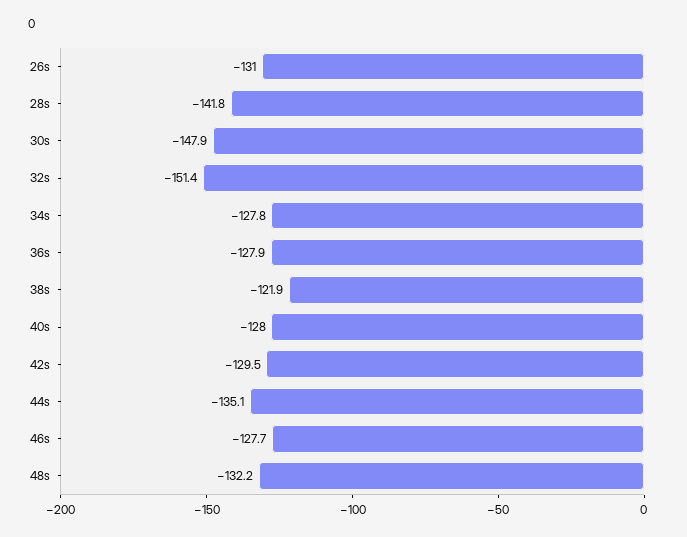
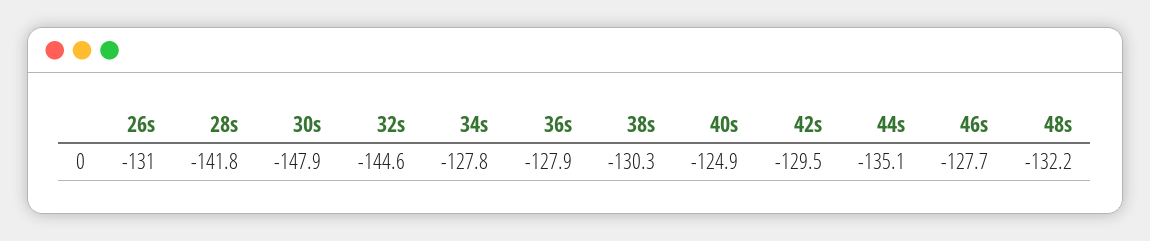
32s: -151.4 -> -144.6
38s: -121.9 -> -130.3
40s: -128 -> -124.9

